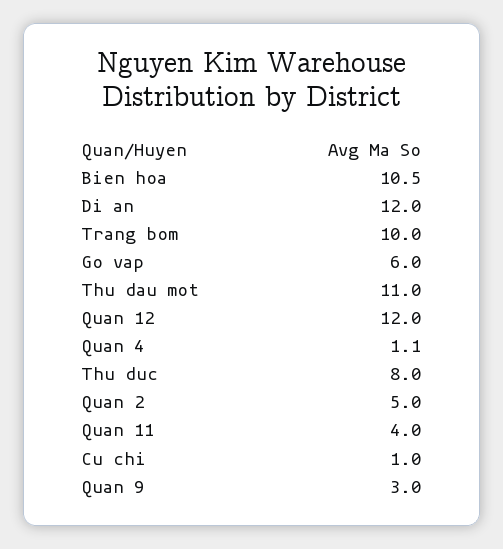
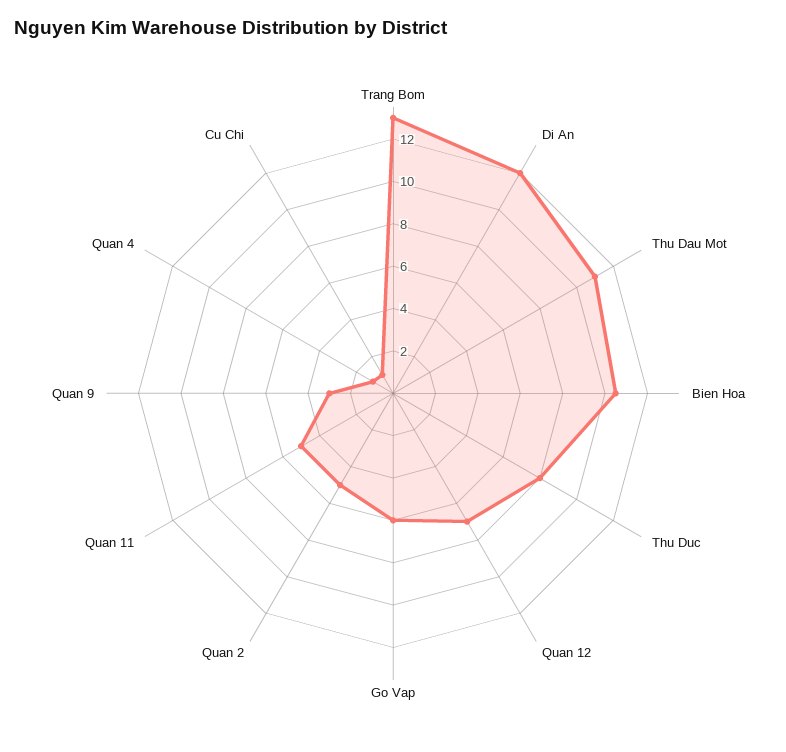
Trang bom: 10 -> 13
Quan 12: 12 -> 7
Quan 11: 4 -> 5

